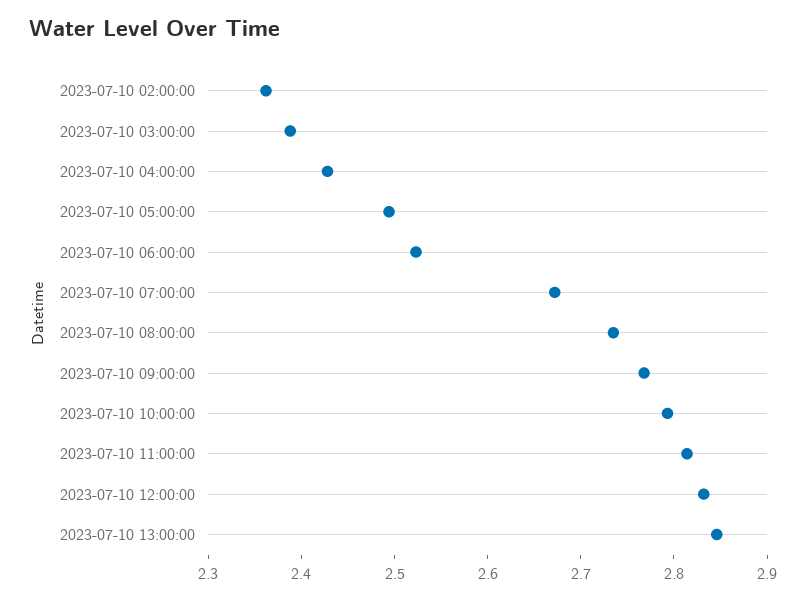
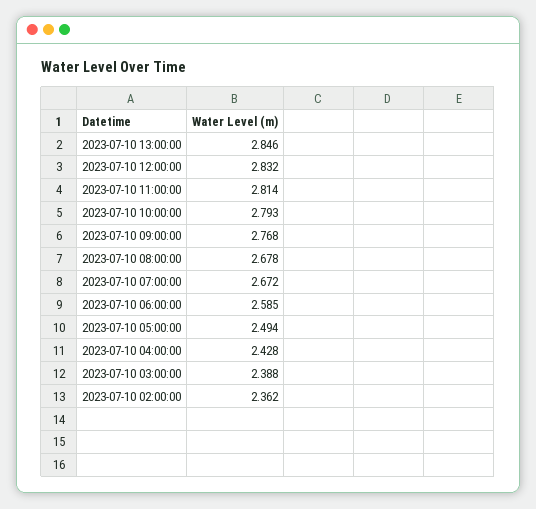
2023-07-10 06:00:00: 2.52 -> 2.585
2023-07-10 08:00:00: 2.74 -> 2.678

